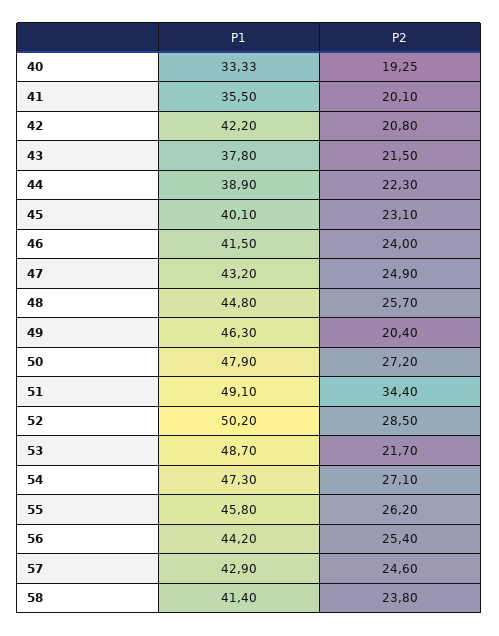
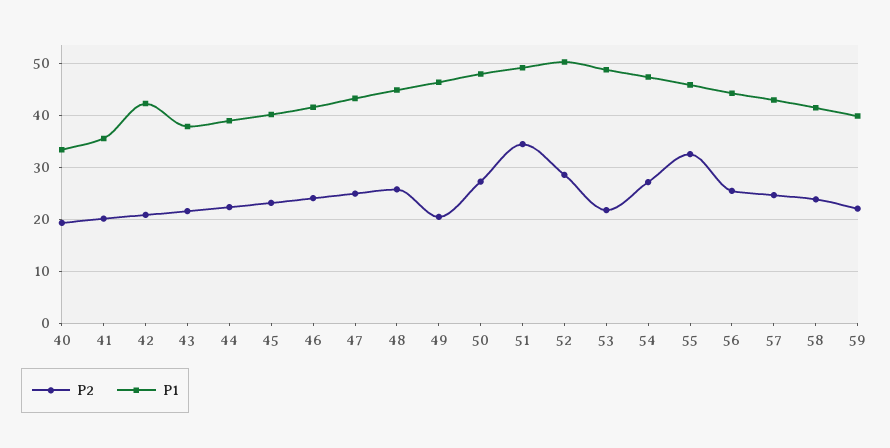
P2, 55: 26.2 -> 32
P2, 59: none -> 22
P1, 59: none -> 40

